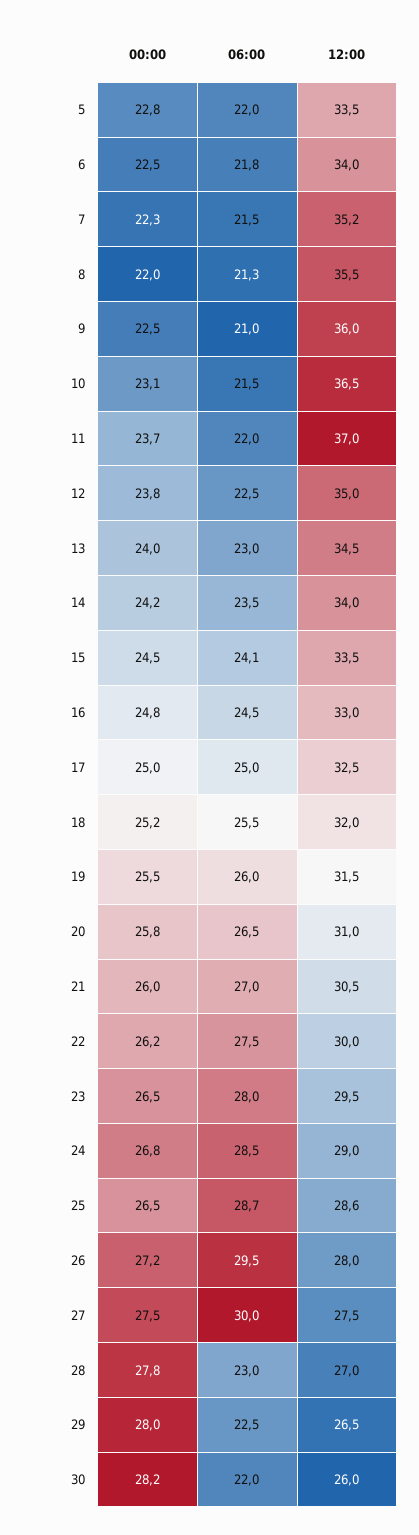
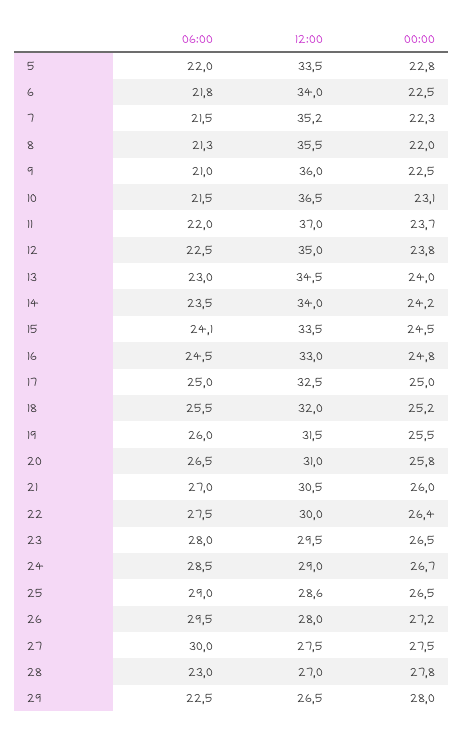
00:00, 22: 26.2 -> 26.4
00:00, 24: 26.8 -> 26.7
06:00, 25: 28.7 -> 29
00:00, 30: 28.2 -> none
06:00, 30: 22 -> none
12:00, 30: 26 -> none

